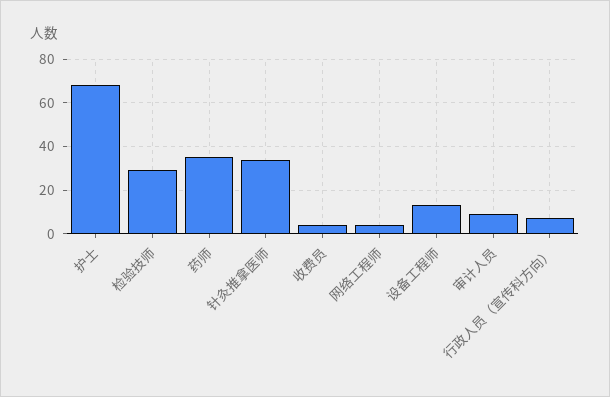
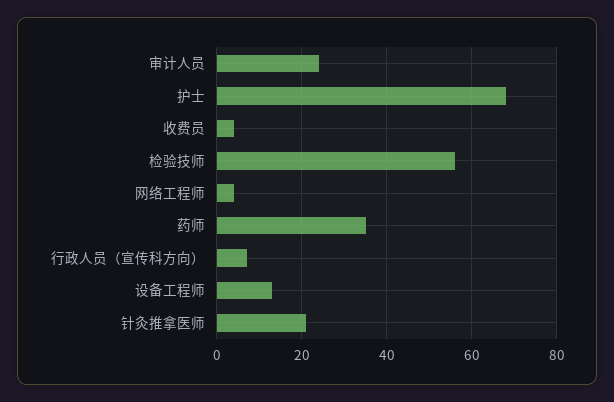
检验技师: 30 -> 55
针灸推拿医师: 35 -> 20
审计人员: 10 -> 25

